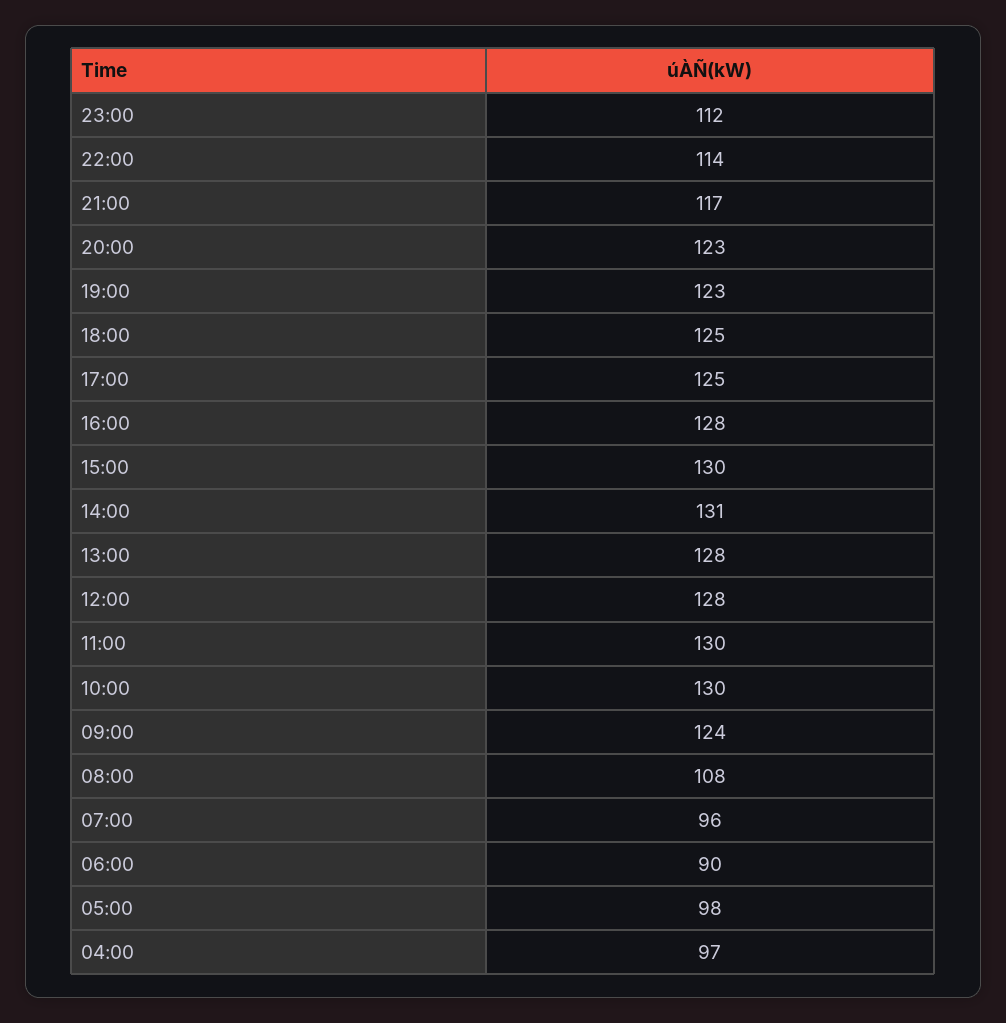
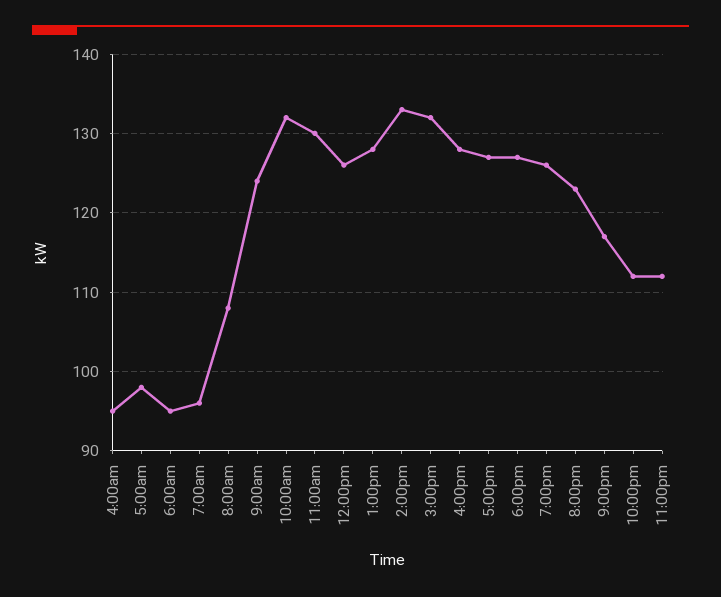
22:00: 114 -> 112
19:00: 123 -> 126
18:00: 125 -> 127
17:00: 125 -> 127
15:00: 130 -> 132
14:00: 131 -> 133
12:00: 128 -> 126
10:00: 130 -> 132
06:00: 90 -> 95
04:00: 97 -> 95

